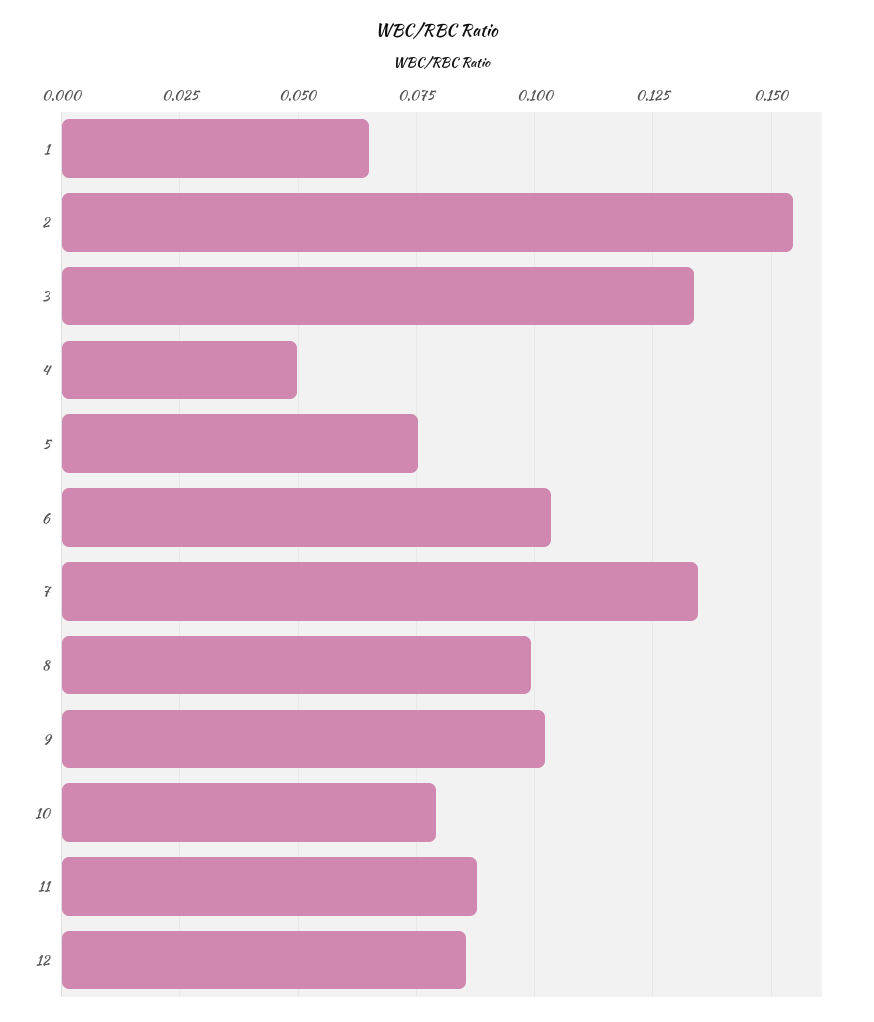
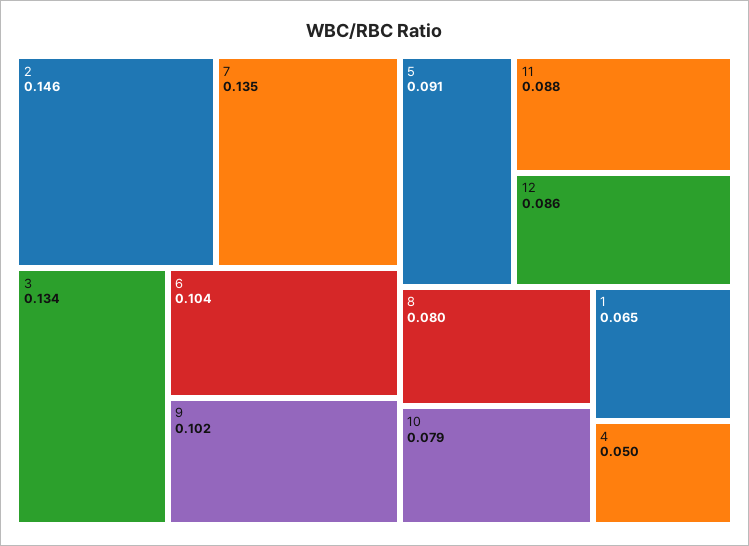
2: 0.155 -> 0.146
5: 0.075 -> 0.091
8: 0.1 -> 0.08

